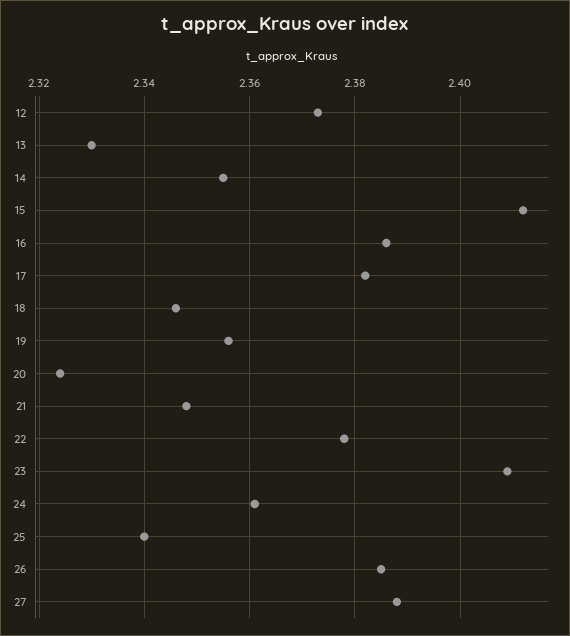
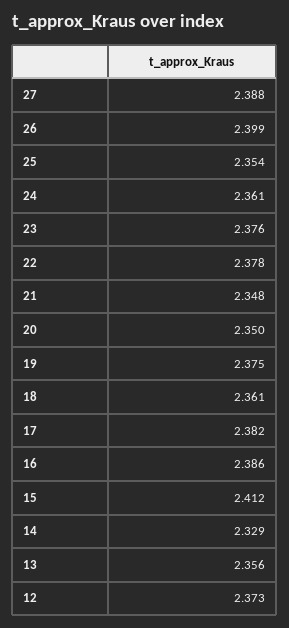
13: 2.33 -> 2.356
14: 2.355 -> 2.329
18: 2.345 -> 2.361
19: 2.355 -> 2.375
20: 2.325 -> 2.35
23: 2.41 -> 2.376
25: 2.34 -> 2.354
26: 2.385 -> 2.399

